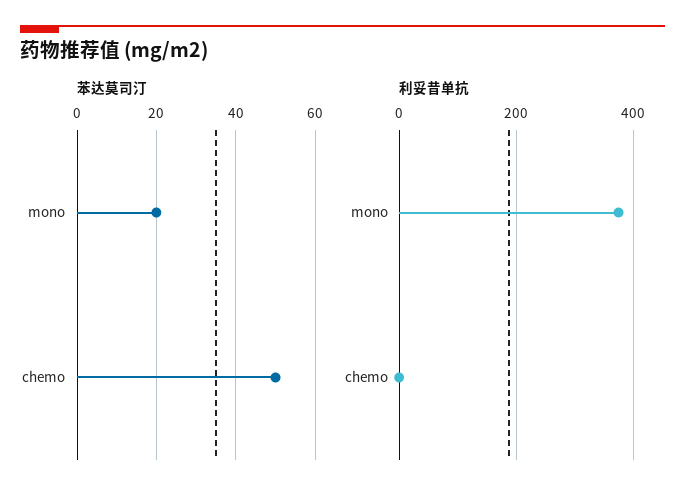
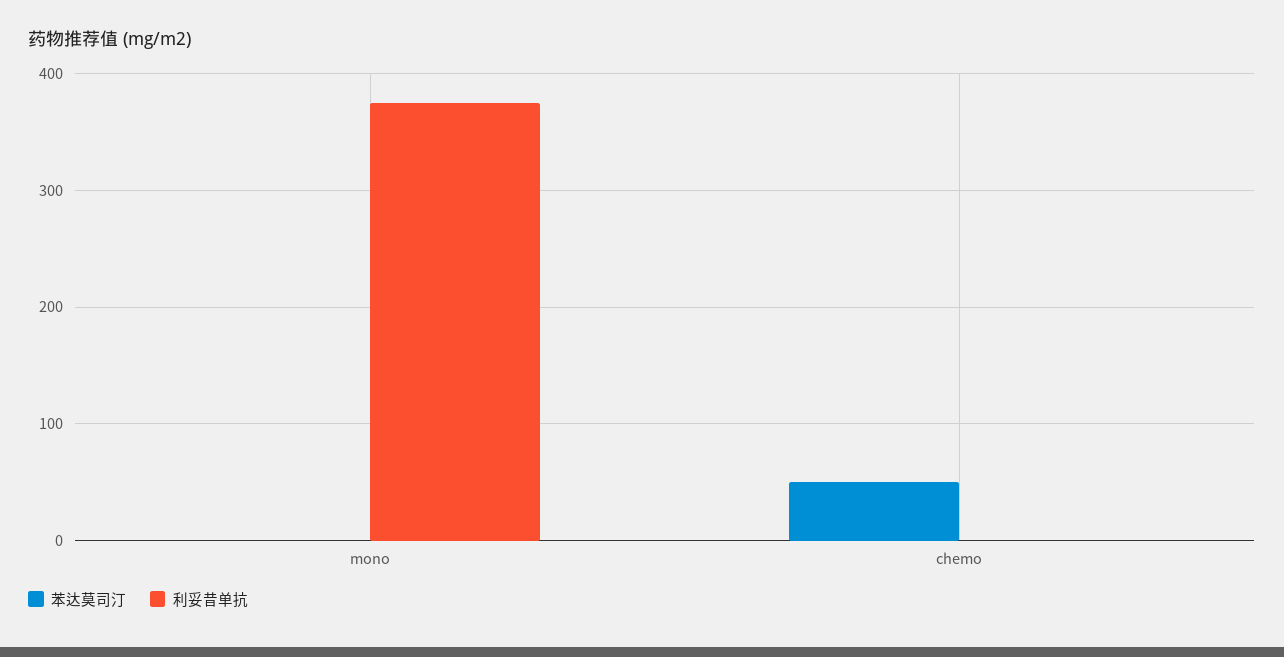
苯达莫司汀, mono: 20 -> 0

